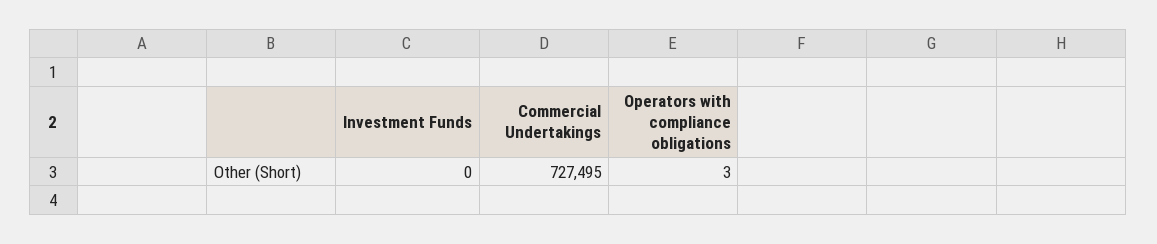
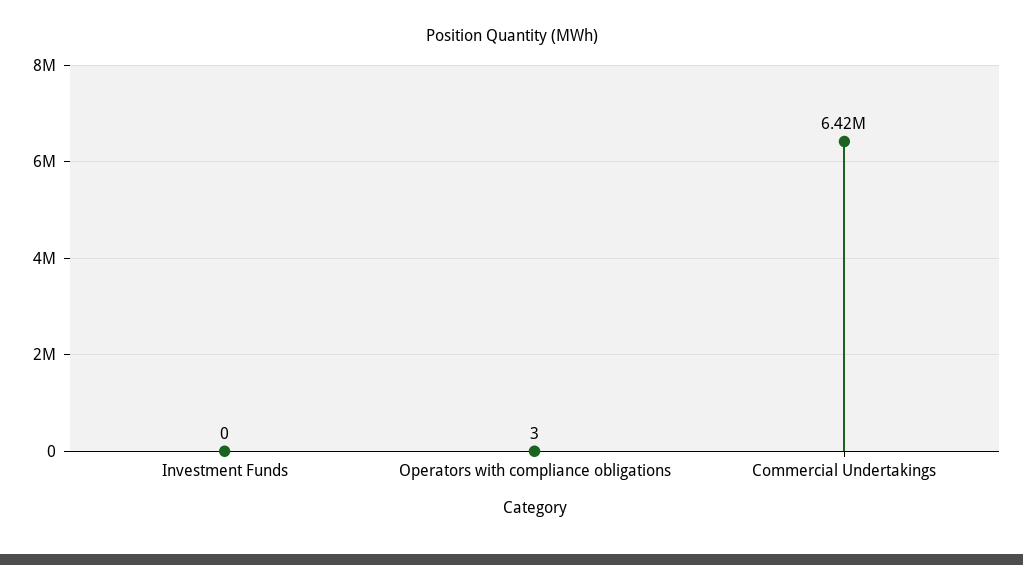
Commercial Undertakings: 727495 -> 6420000

